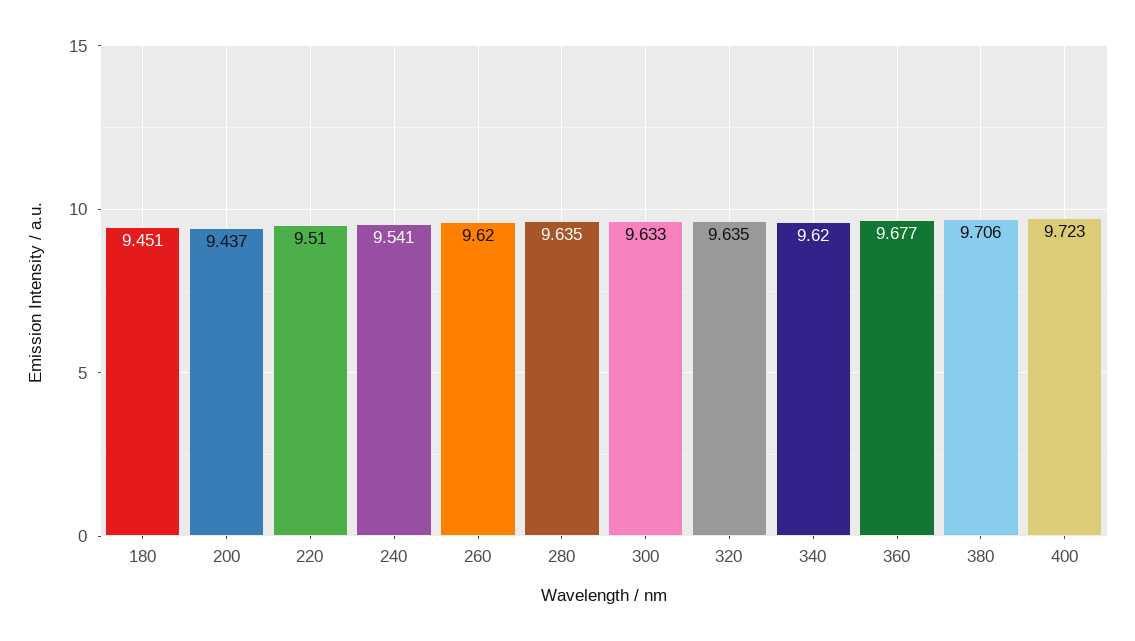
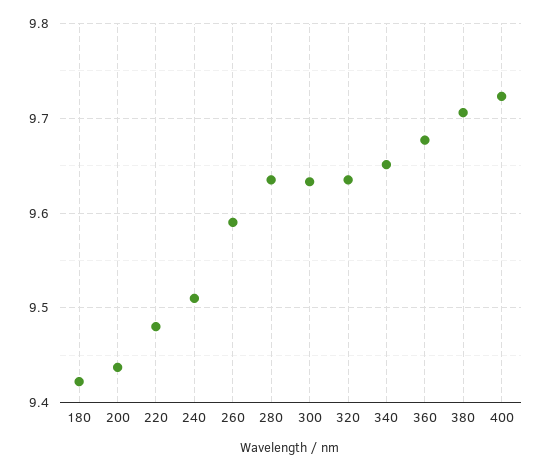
180: 9.451 -> 9.42
220: 9.51 -> 9.48
240: 9.541 -> 9.51
260: 9.62 -> 9.59
340: 9.62 -> 9.65

